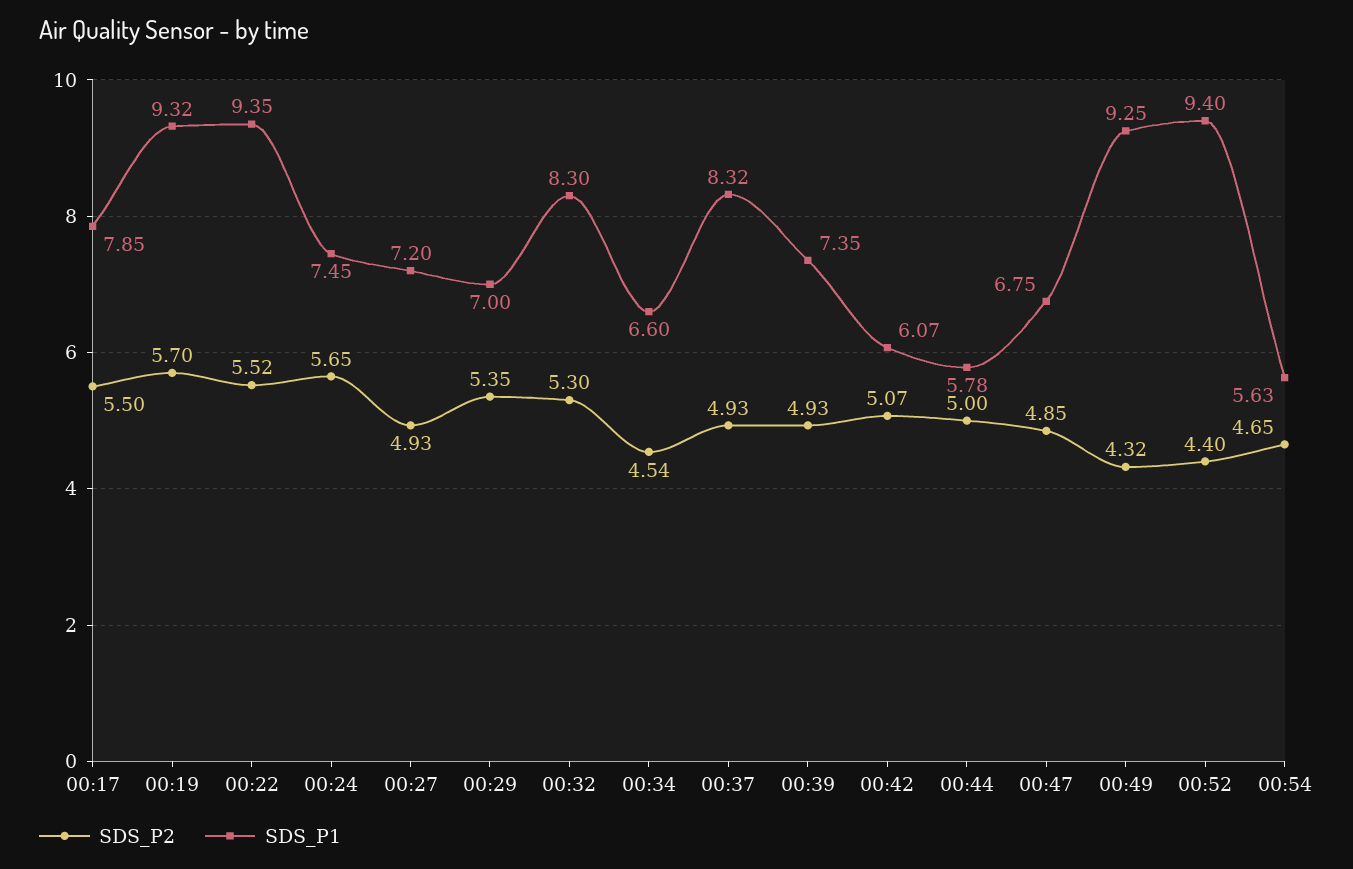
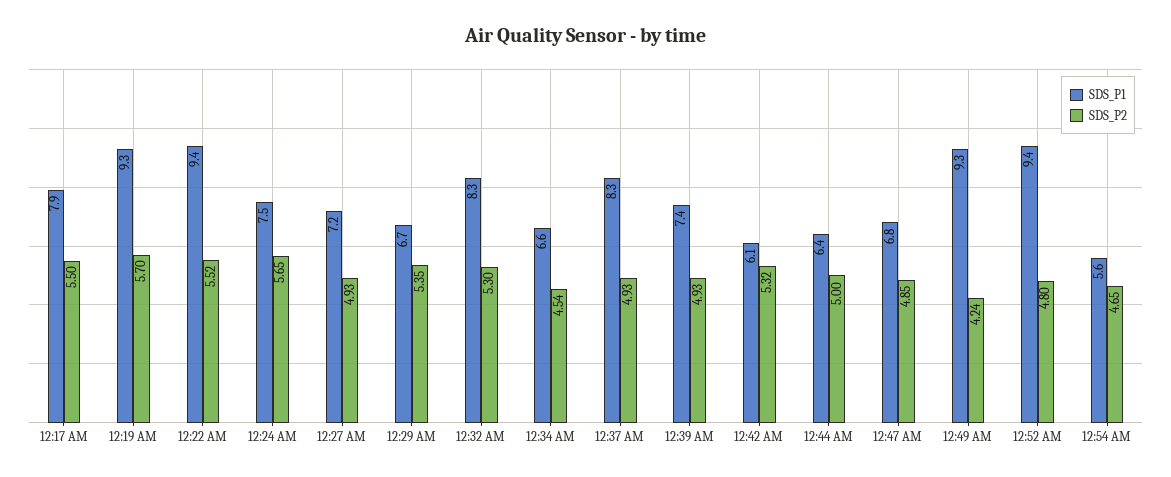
SDS_P1, 00:29: 7 -> 6.7
SDS_P2, 00:42: 5.07 -> 5.32
SDS_P1, 00:44: 5.78 -> 6.4
SDS_P2, 00:49: 4.32 -> 4.24
SDS_P2, 00:52: 4.4 -> 4.8

